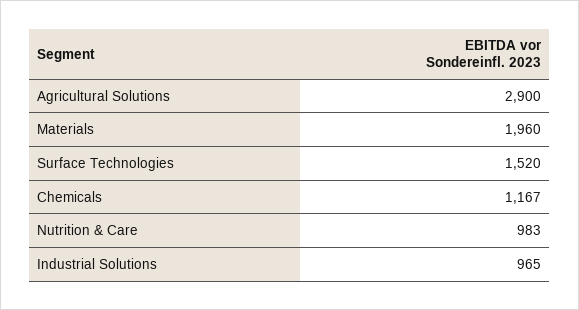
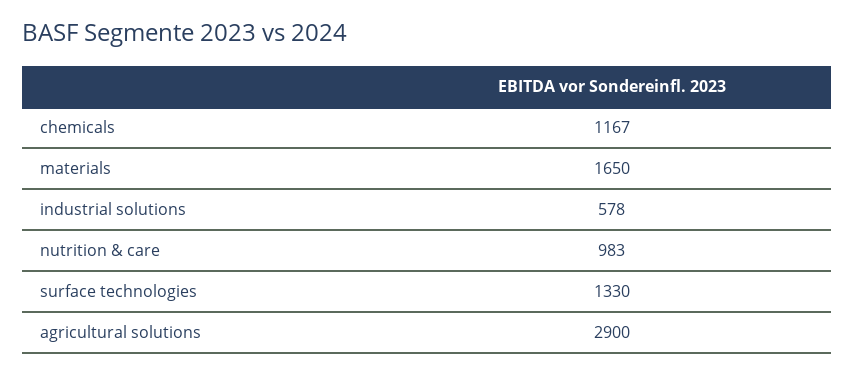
Materials: 1960 -> 1650
Surface Technologies: 1520 -> 1330
Industrial Solutions: 965 -> 578

